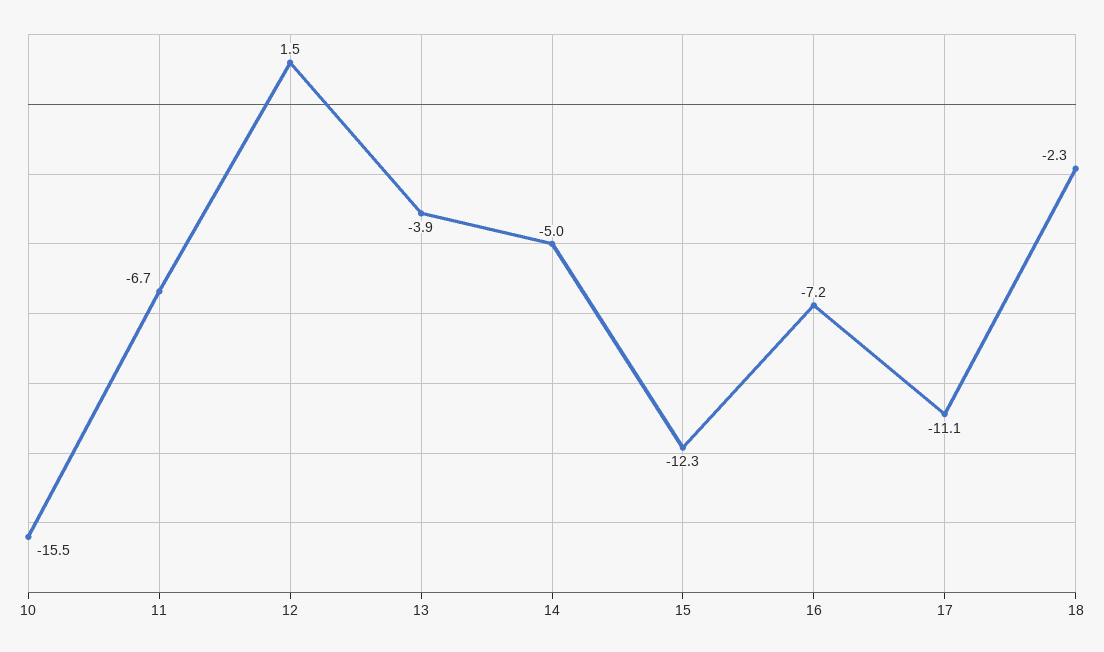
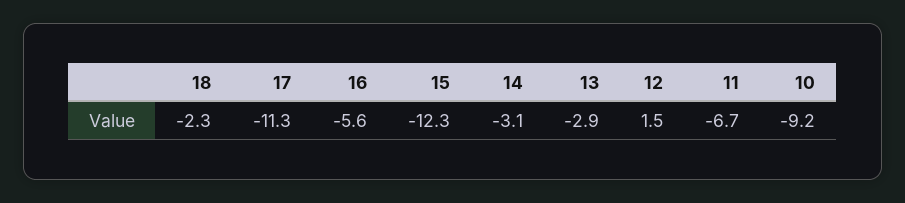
10: -15.5 -> -9.2
13: -3.9 -> -2.9
14: -5 -> -3.1
16: -7.2 -> -5.6
17: -11.1 -> -11.3

